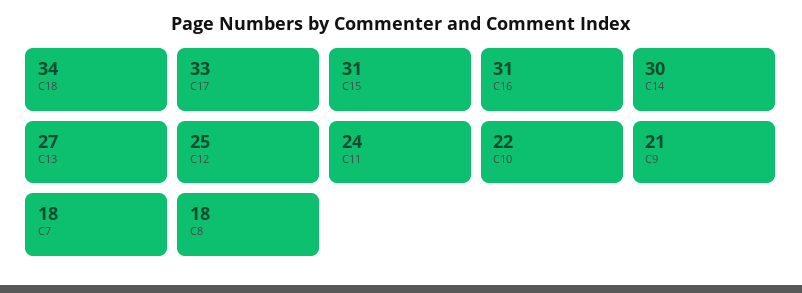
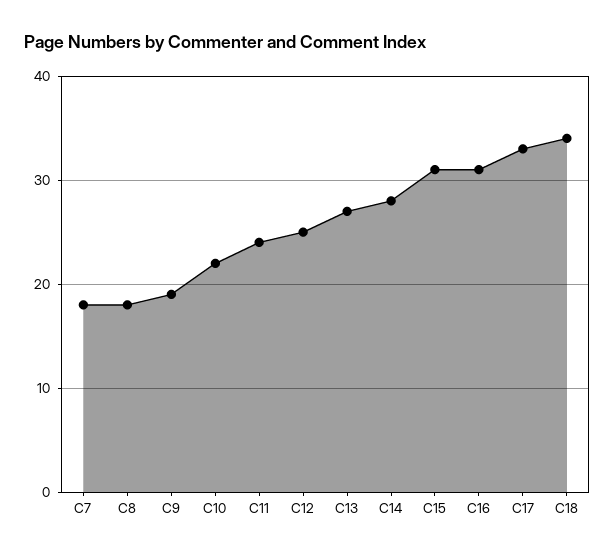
C14: 30 -> 28
C9: 21 -> 19

